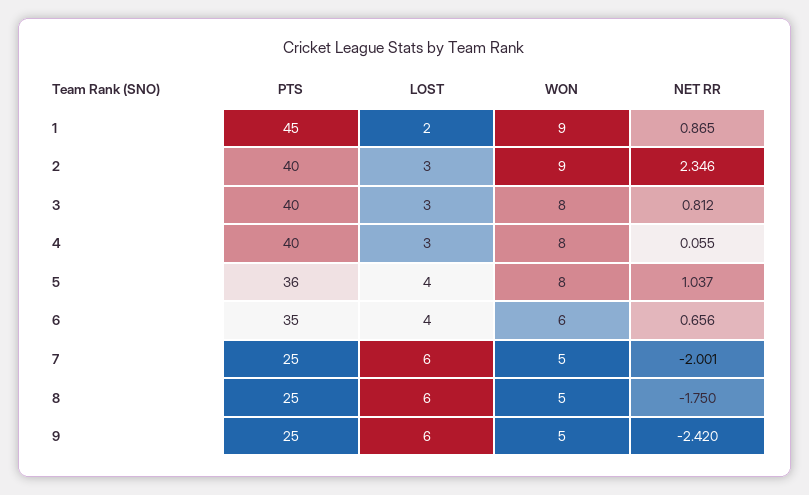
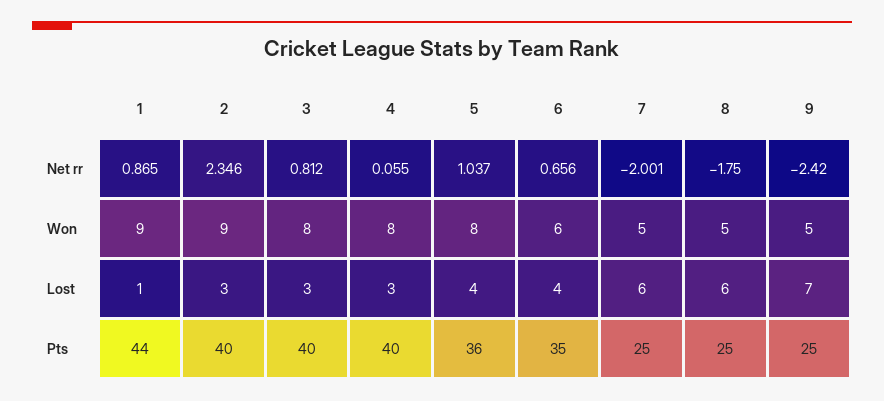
PTS, 1: 45 -> 44
LOST, 1: 2 -> 1
LOST, 9: 6 -> 7

